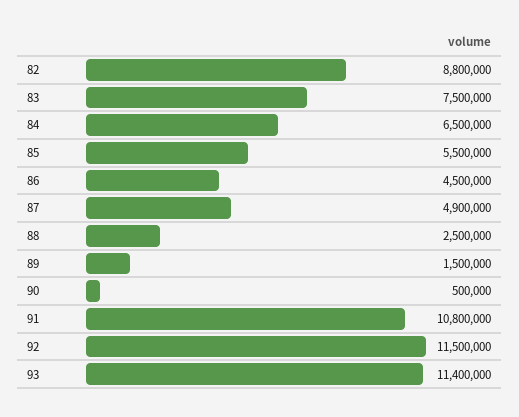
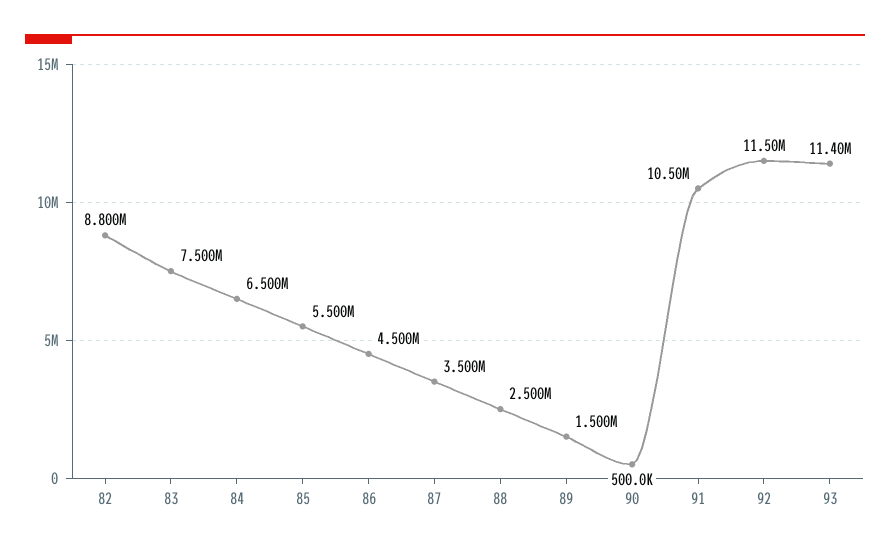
87: 4900000 -> 3500000
91: 10800000 -> 10500000

